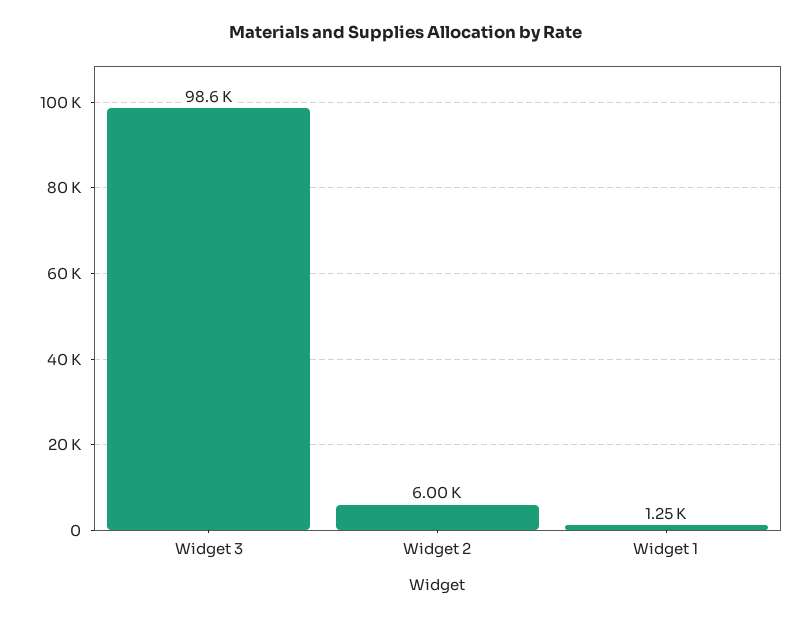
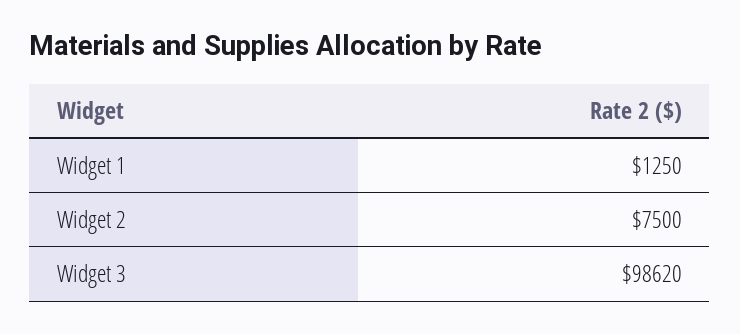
Widget 2: 6000 -> 7500

